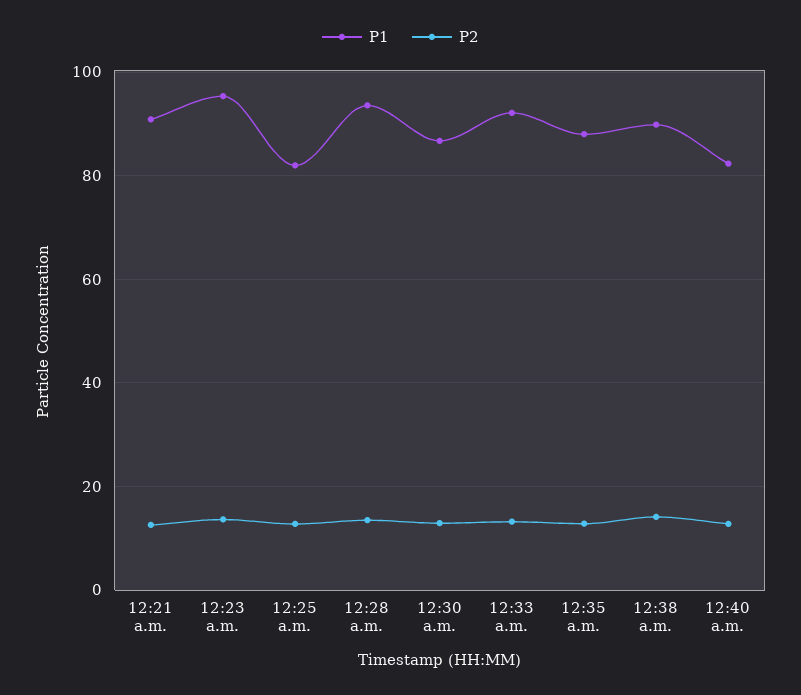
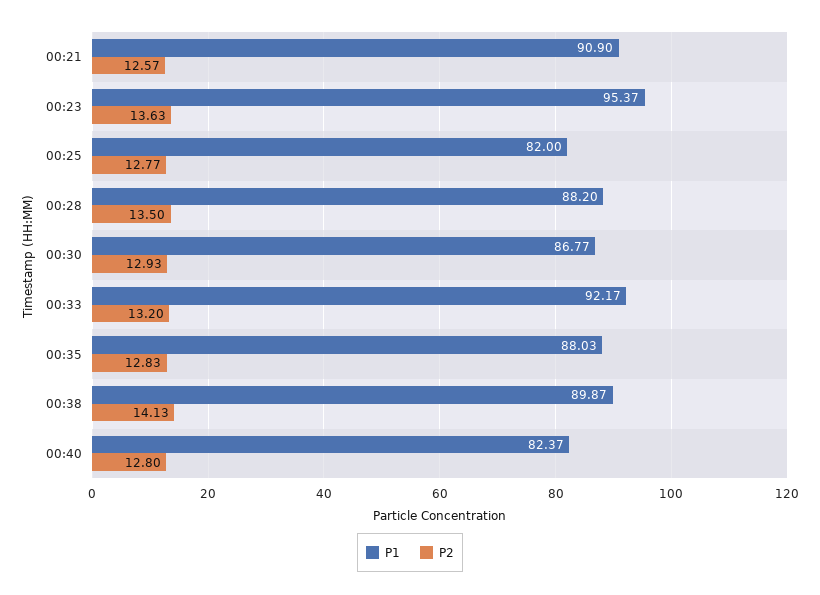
P1, 12:28 a.m.: 94 -> 88.2

